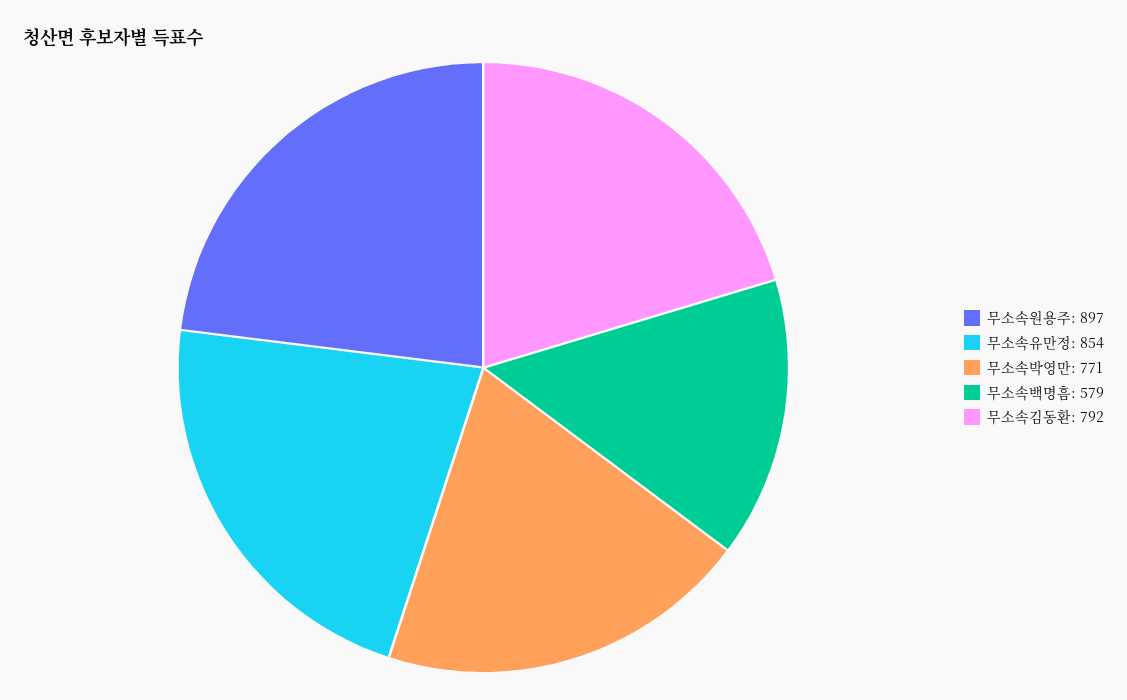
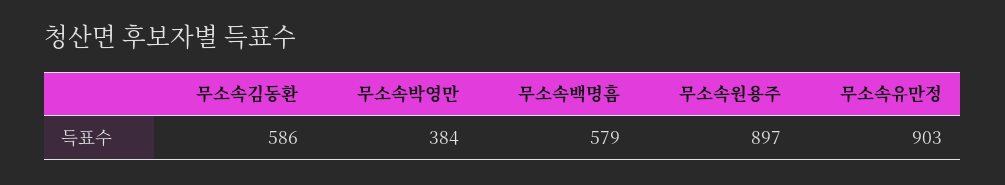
무소속유만정: 854 -> 903
무소속박영만: 771 -> 384
무소속김동환: 792 -> 586

